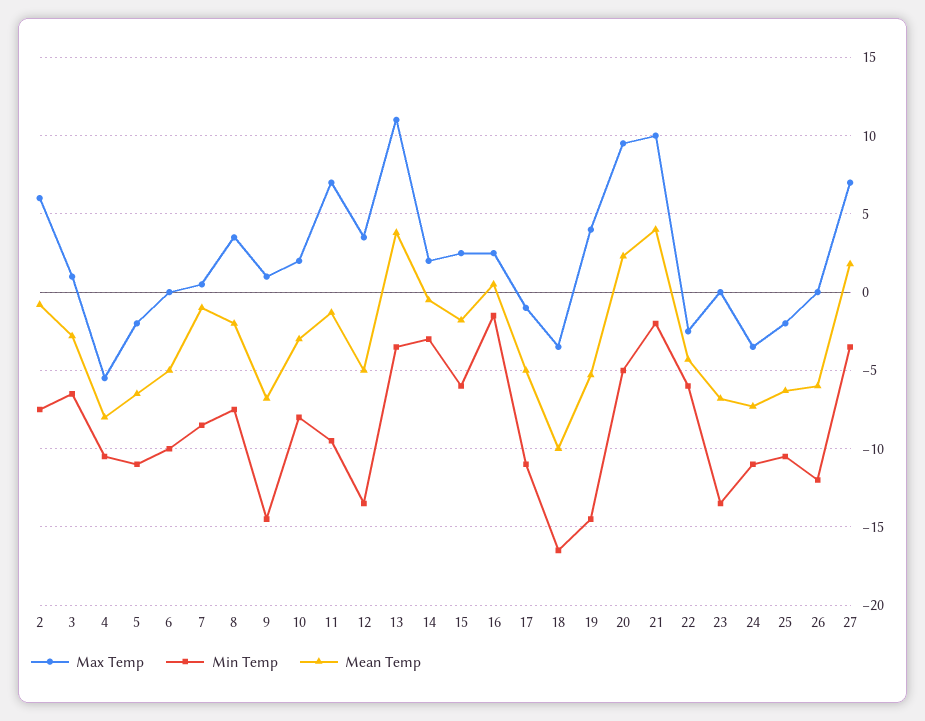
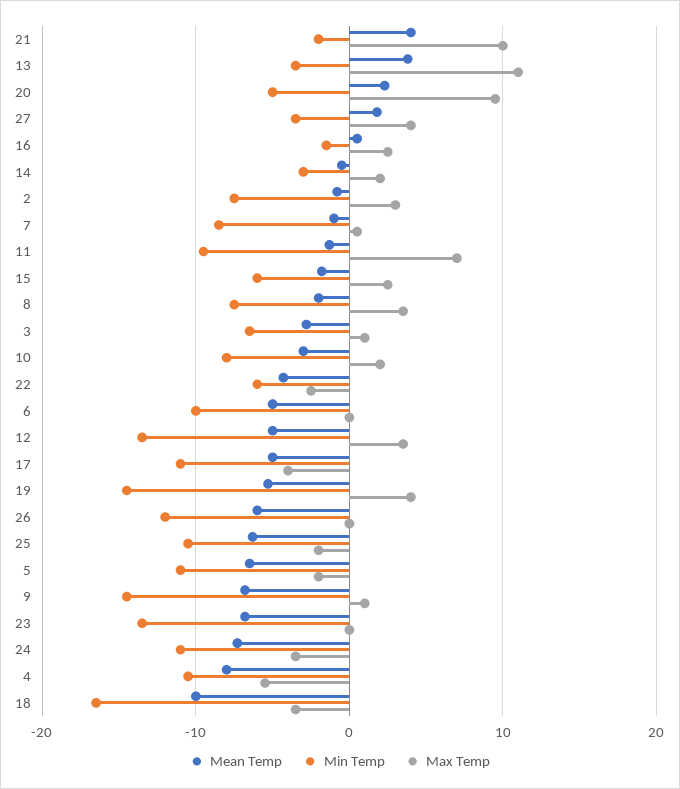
Max Temp, 2: 6 -> 3
Max Temp, 17: -1 -> -4
Max Temp, 27: 7 -> 4

